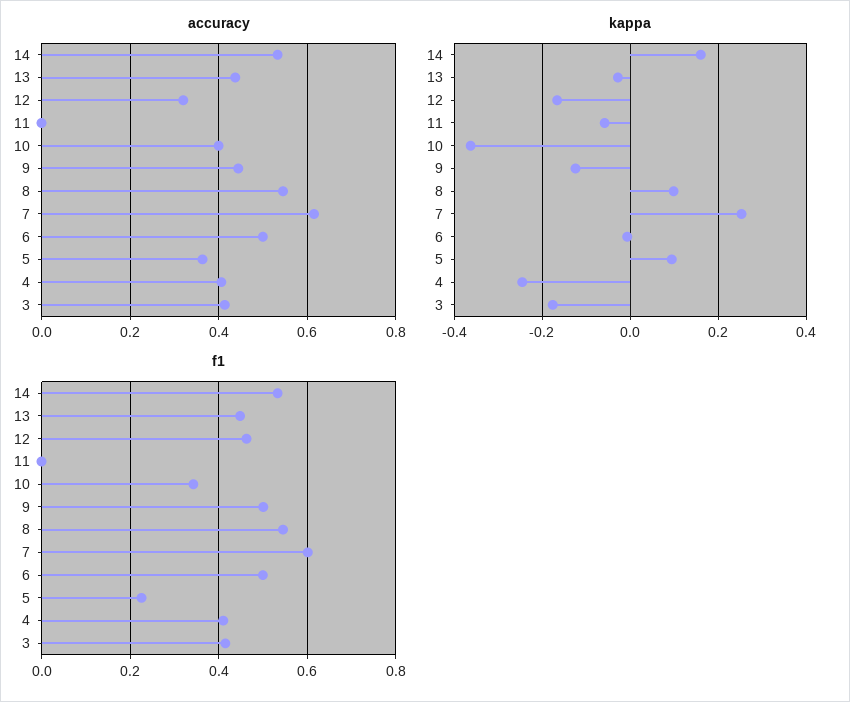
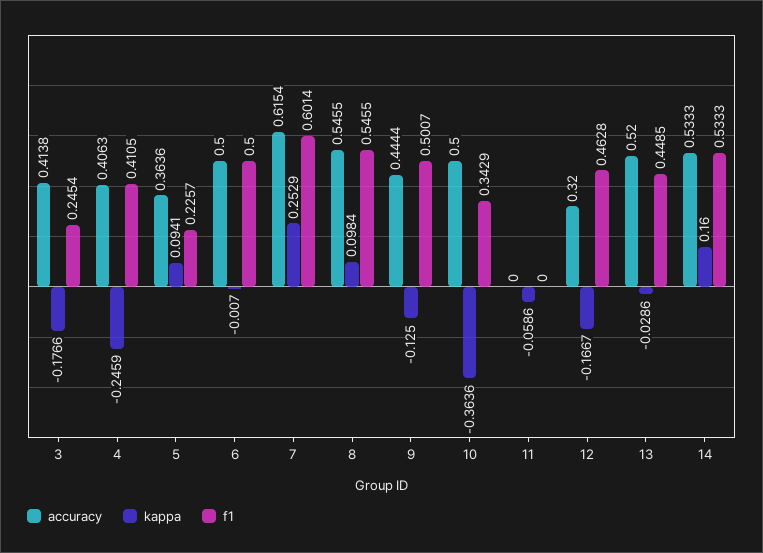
accuracy, 13: 0.44 -> 0.52
accuracy, 10: 0.4 -> 0.5
f1, 3: 0.42 -> 0.2454

